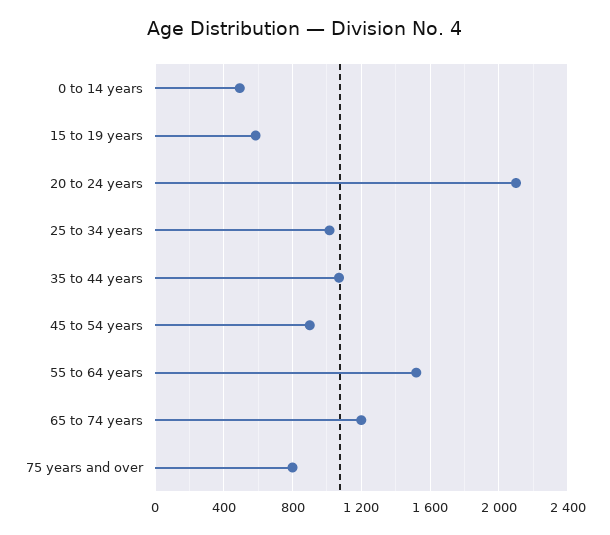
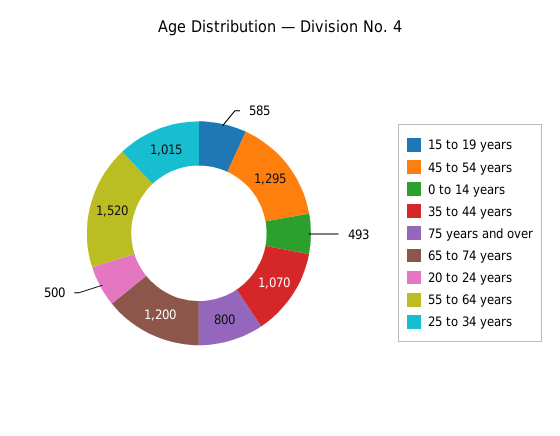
20 to 24 years: 2100 -> 500
45 to 54 years: 900 -> 1295

